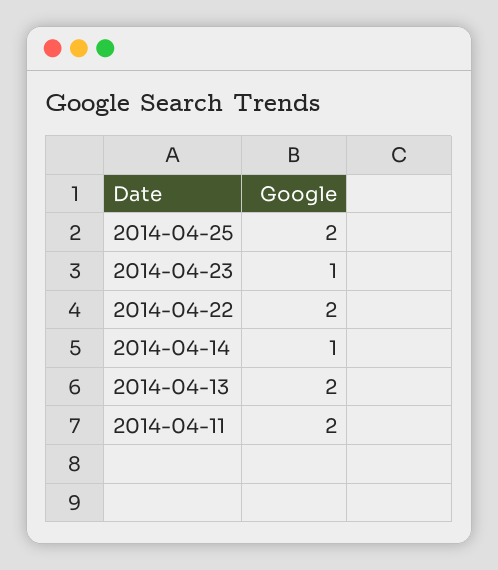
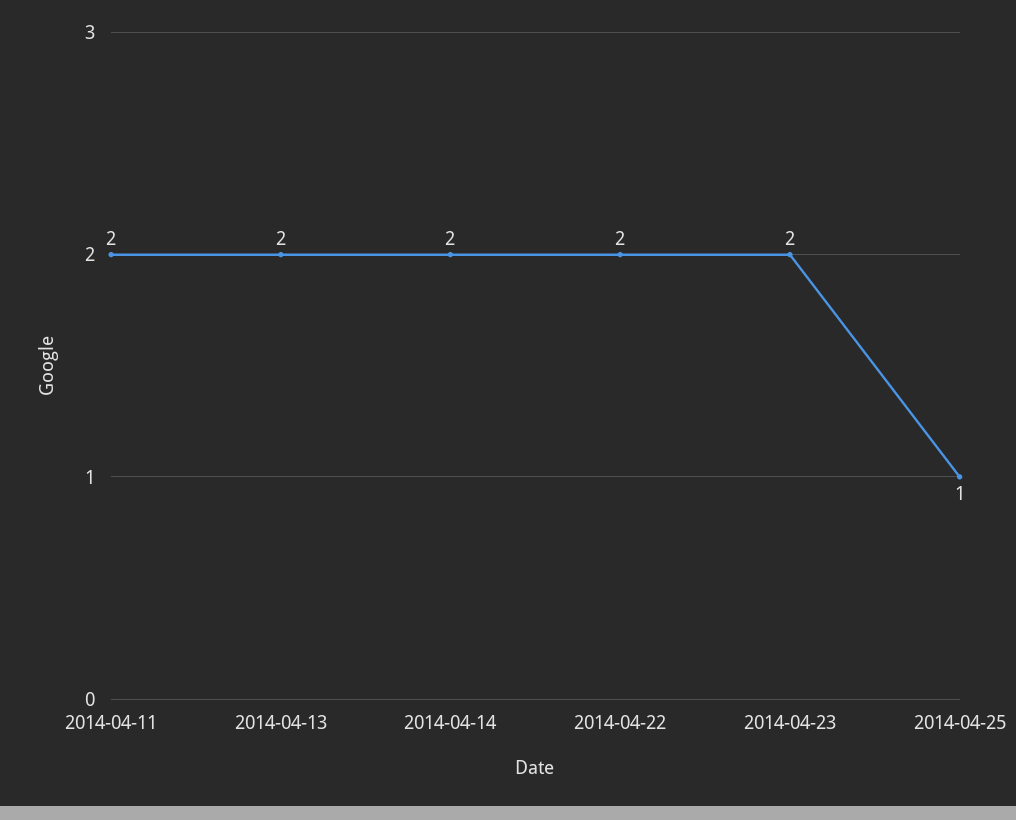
2014-04-25: 2 -> 1
2014-04-23: 1 -> 2
2014-04-14: 1 -> 2

